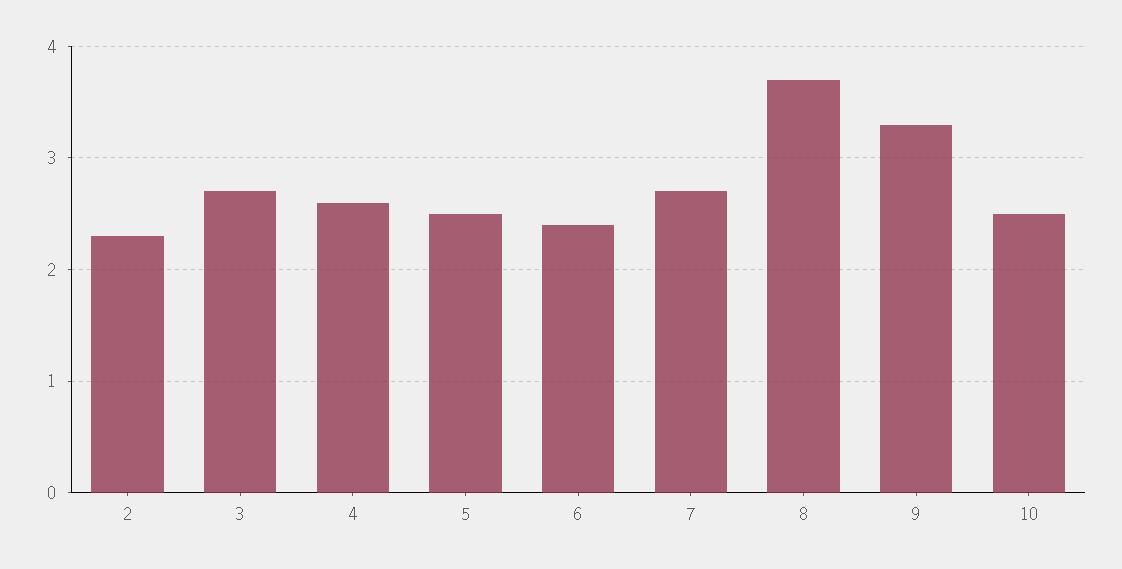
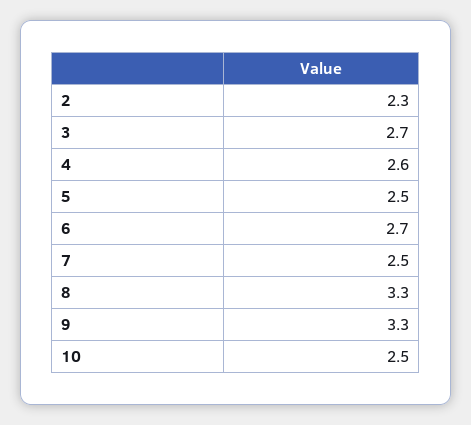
6: 2.4 -> 2.7
7: 2.7 -> 2.5
8: 3.7 -> 3.3

